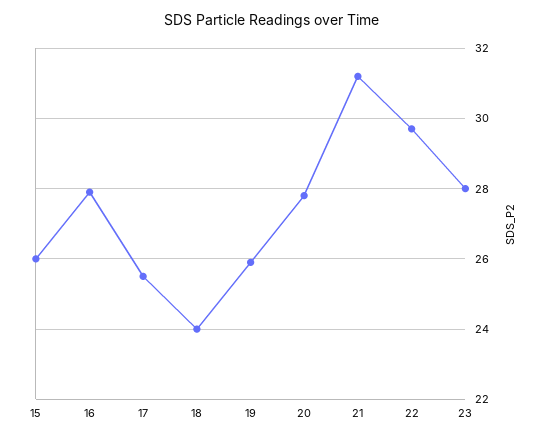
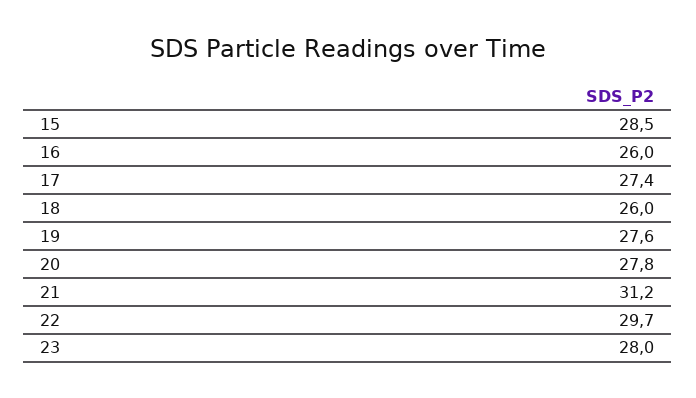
15: 26 -> 28.5
16: 28 -> 26
17: 25.5 -> 27.4
18: 24 -> 26
19: 26 -> 27.6

